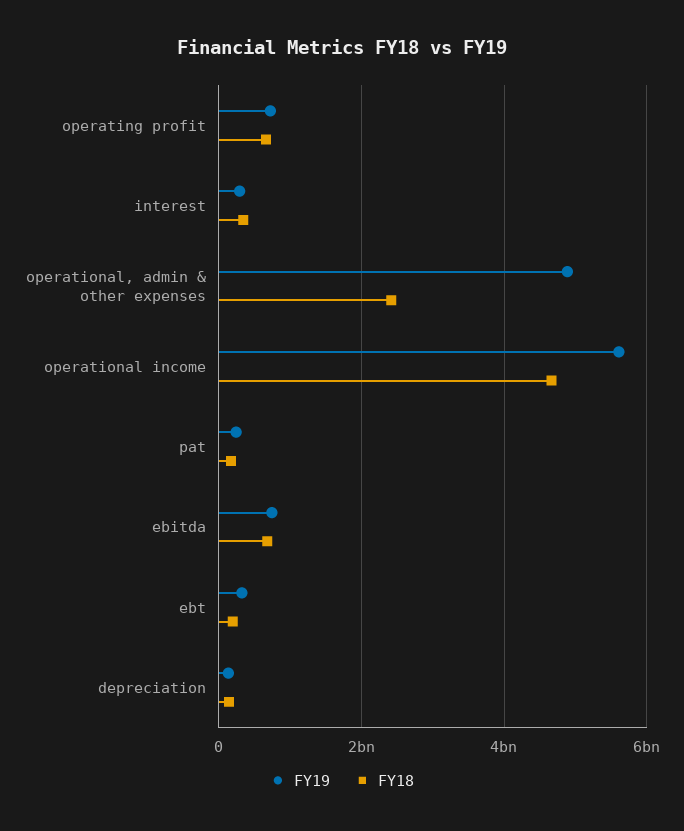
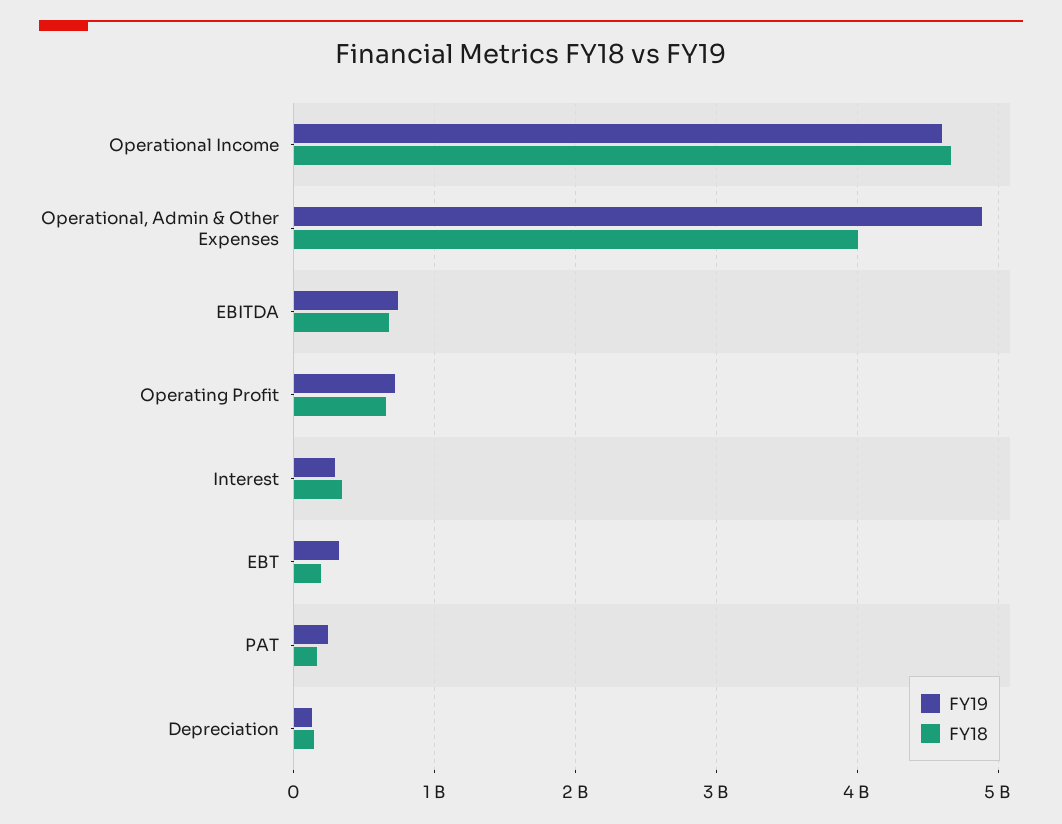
FY18, operational, admin & other expenses: 2400000000 -> 4000000000
FY19, operational income: 5600000000 -> 4600000000

